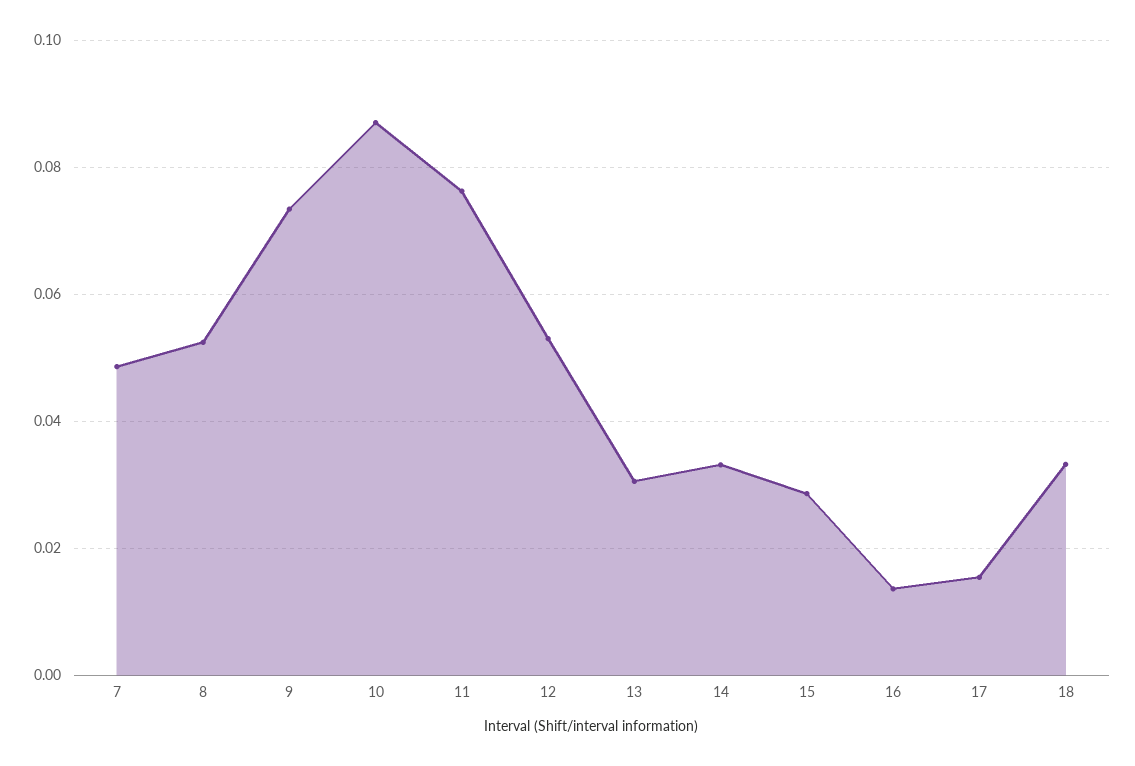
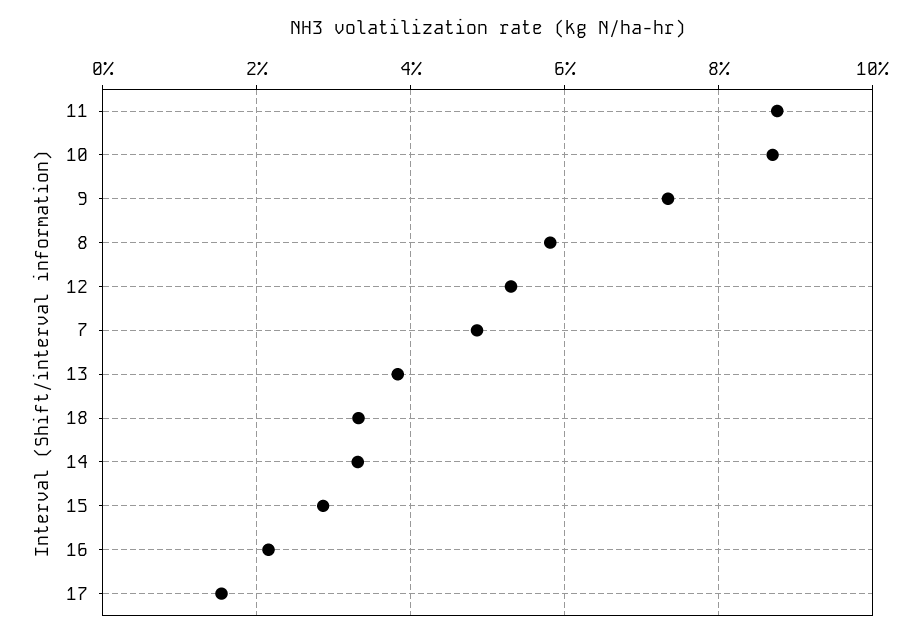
8: 0.052 -> 0.058
11: 0.076 -> 0.088
13: 0.03 -> 0.038
16: 0.014 -> 0.022

